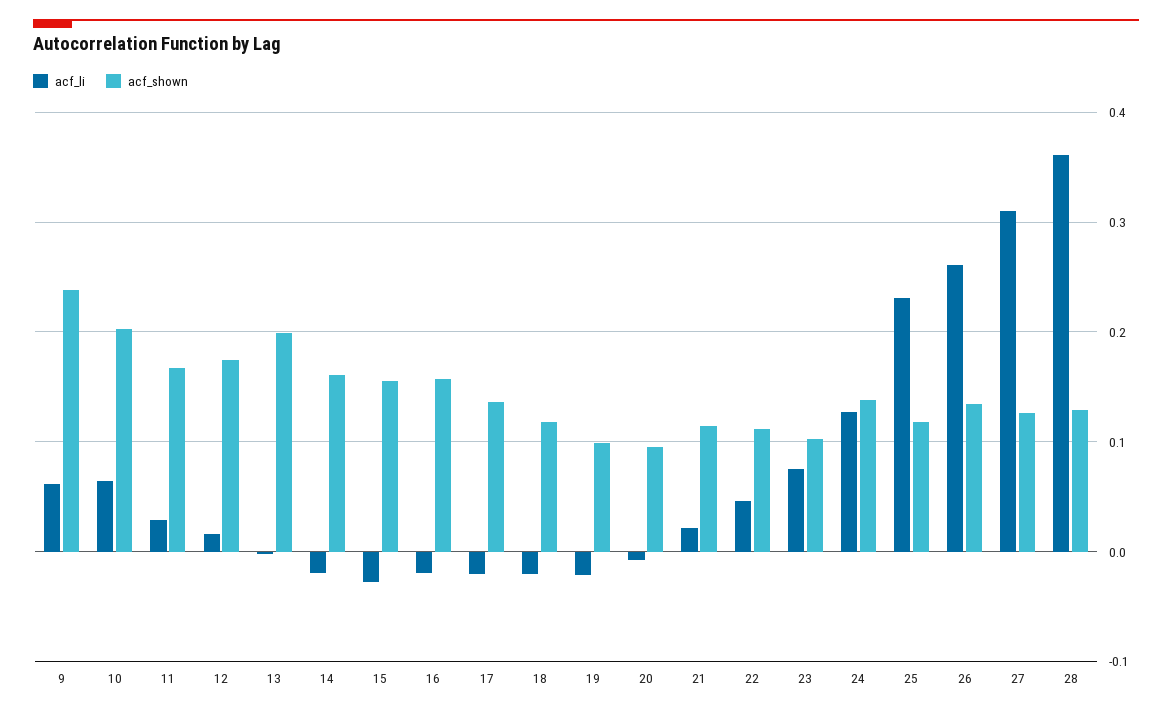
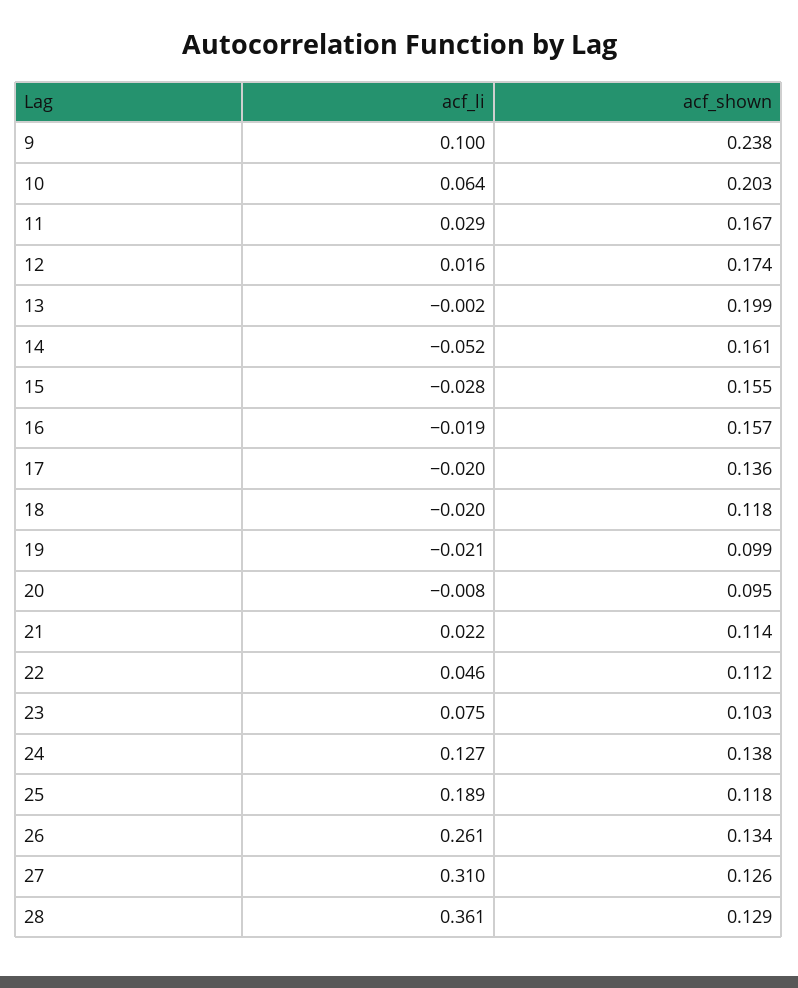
acf_li, 9: 0.06 -> 0.1
acf_li, 14: -0.02 -> -0.052
acf_li, 25: 0.23 -> 0.189

